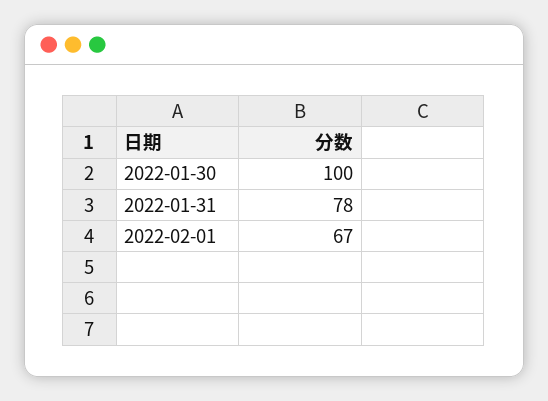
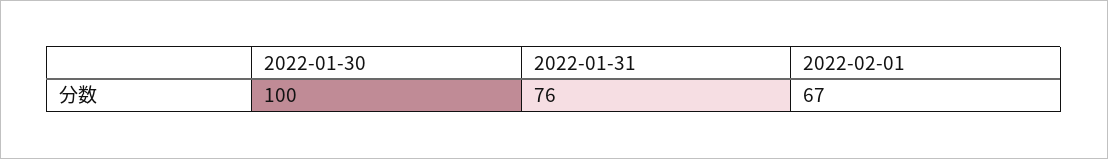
2022-01-31: 78 -> 76

